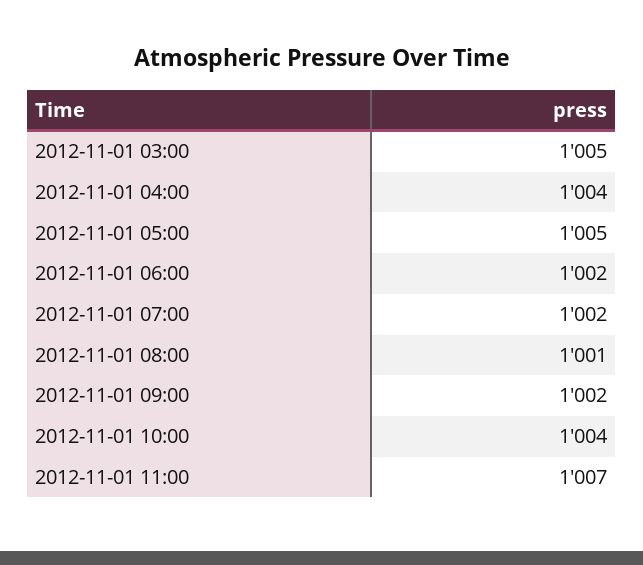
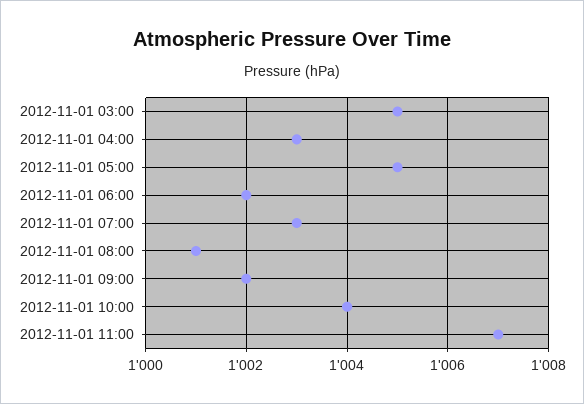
2012-11-01 04:00: 1004 -> 1003
2012-11-01 07:00: 1002 -> 1003

